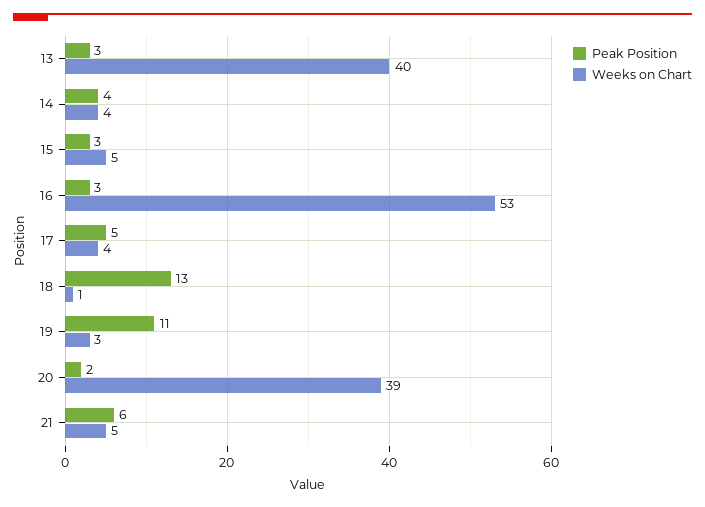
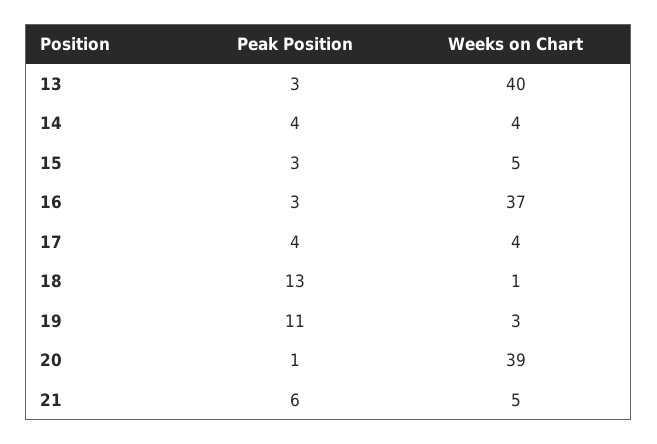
Weeks on Chart, 16: 53 -> 37
Peak Position, 17: 5 -> 4
Peak Position, 20: 2 -> 1

